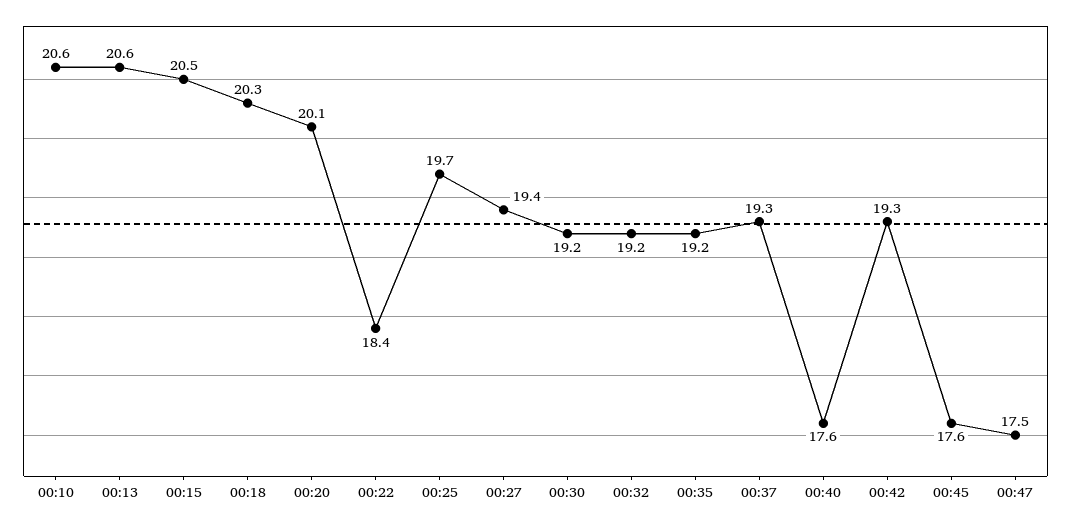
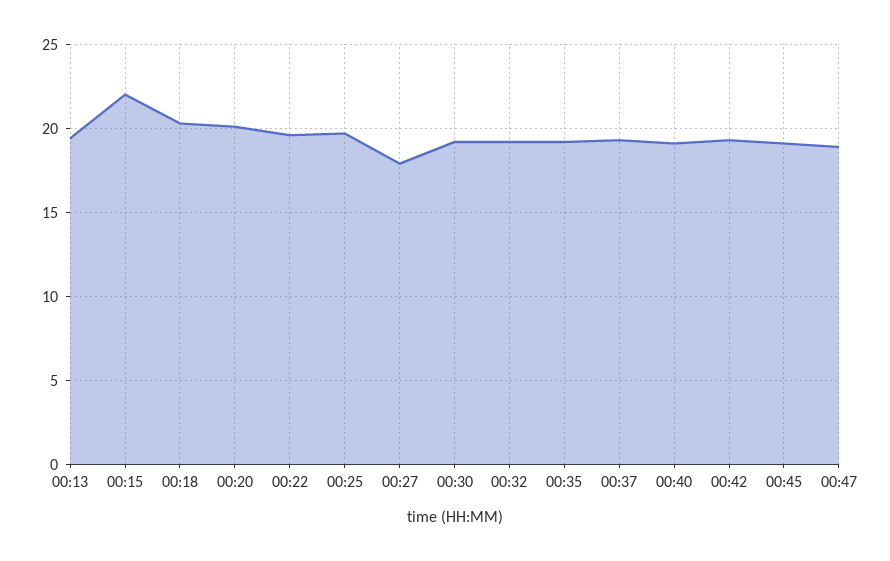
00:10: 20.6 -> none
00:13: 20.6 -> 19.5
00:15: 20.5 -> 22
00:22: 18.4 -> 19.5
00:27: 19.4 -> 18
00:40: 17.6 -> 19
00:45: 17.6 -> 19
00:47: 17.5 -> 19

